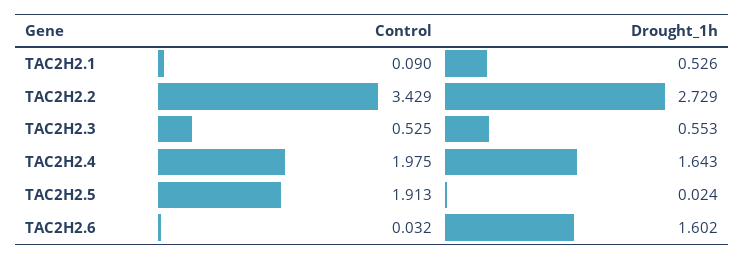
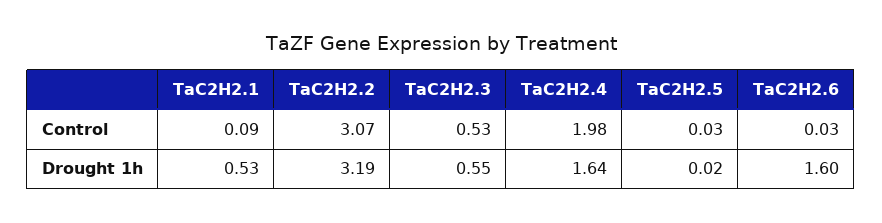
Control, TAC2H2.2: 3.429 -> 3.07
Drought_1h, TAC2H2.2: 2.729 -> 3.19
Control, TAC2H2.5: 1.913 -> 0.03

